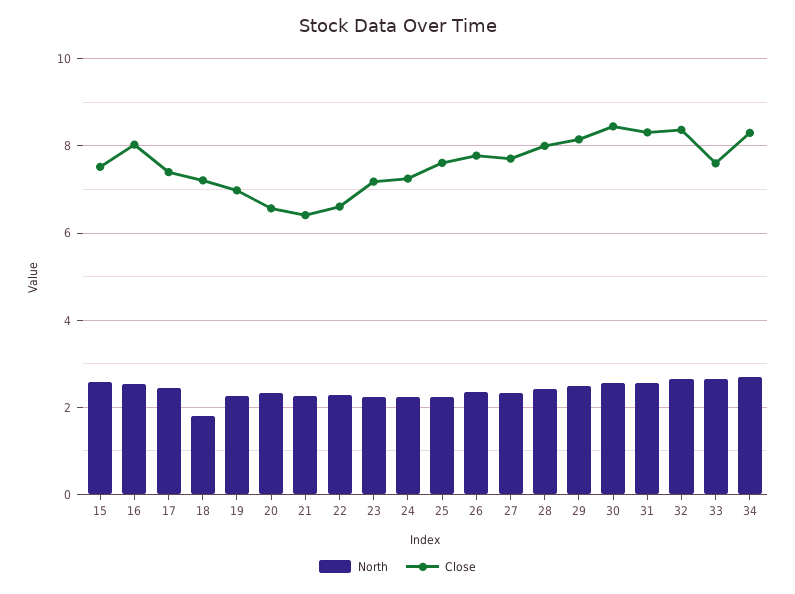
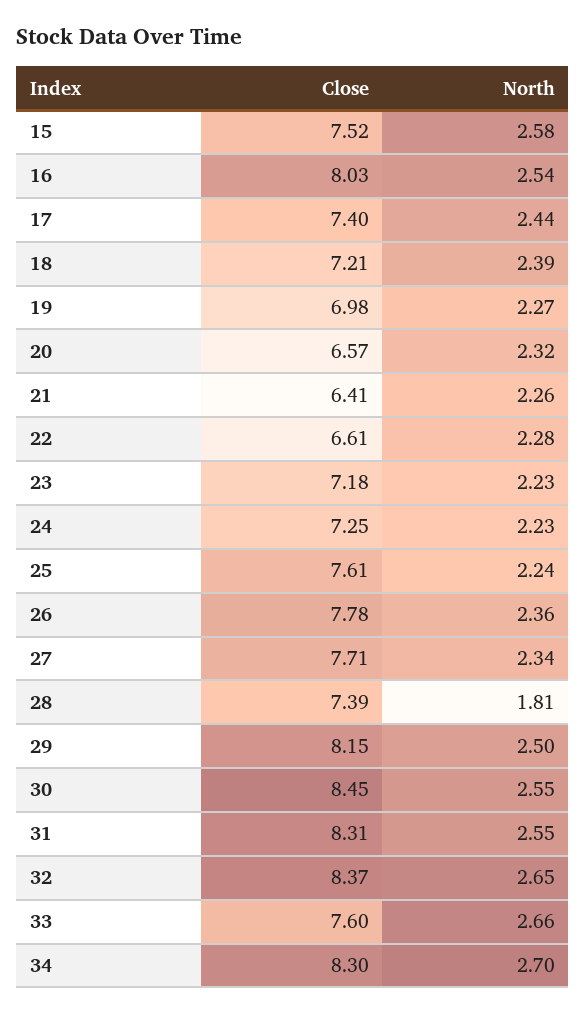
North, 18: 1.8 -> 2.39
North, 28: 2.4 -> 1.81
Close, 28: 8 -> 7.39

